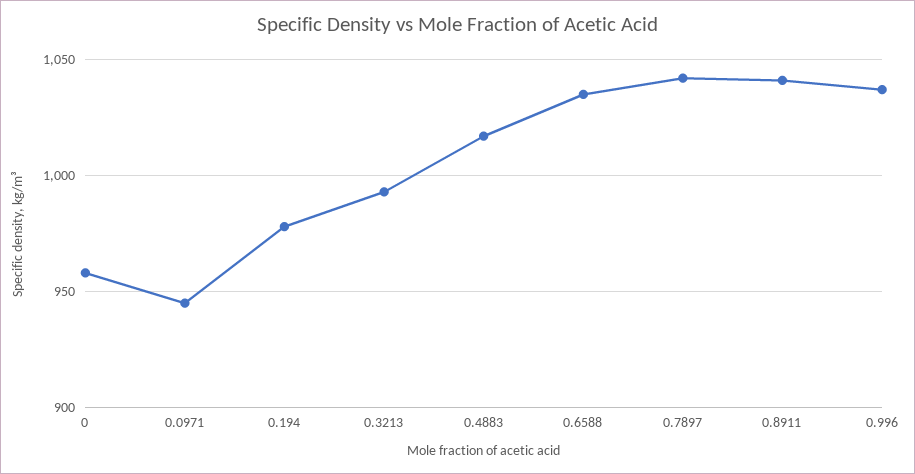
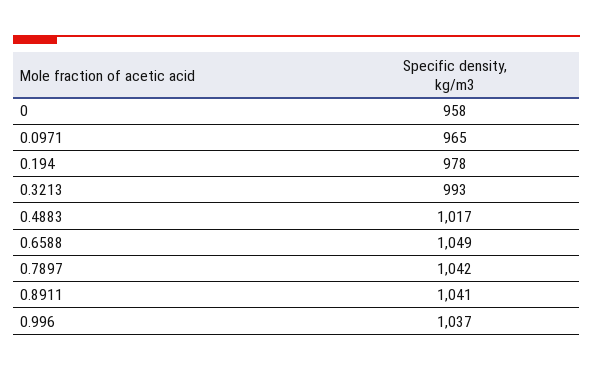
0.0971: 945 -> 965
0.6588: 1035 -> 1049

